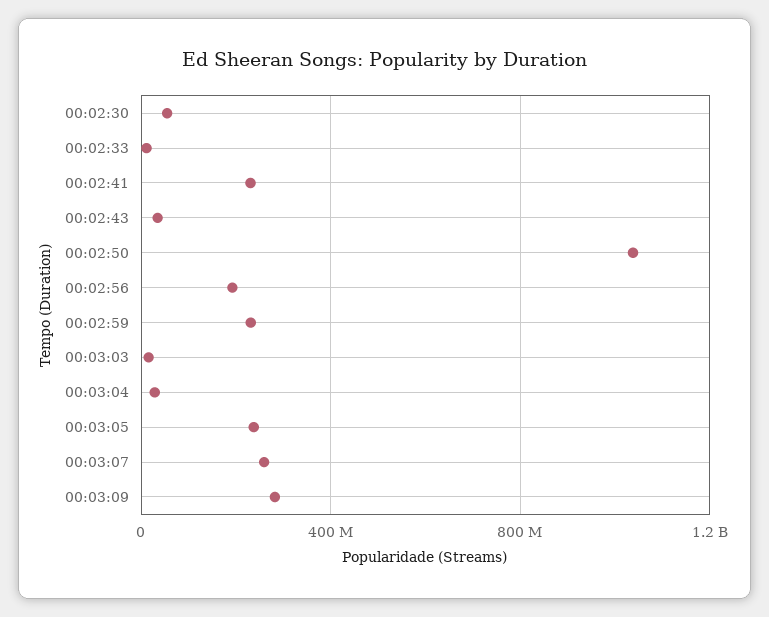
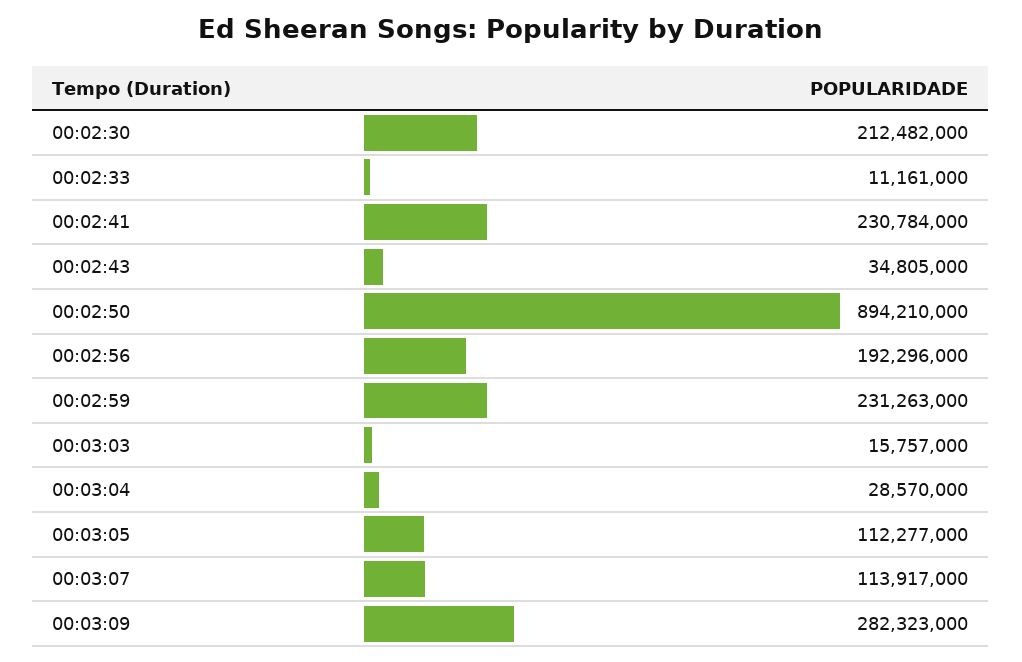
00:02:30: 50000000 -> 212482000
00:02:50: 1050000000 -> 894210000
00:03:05: 250000000 -> 112277000
00:03:07: 250000000 -> 113917000

